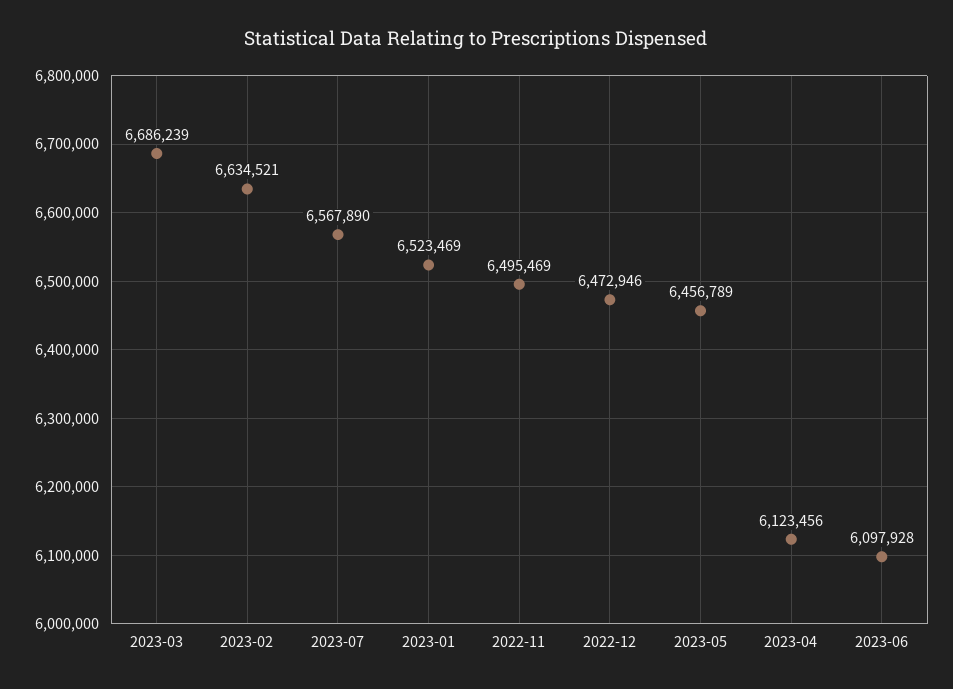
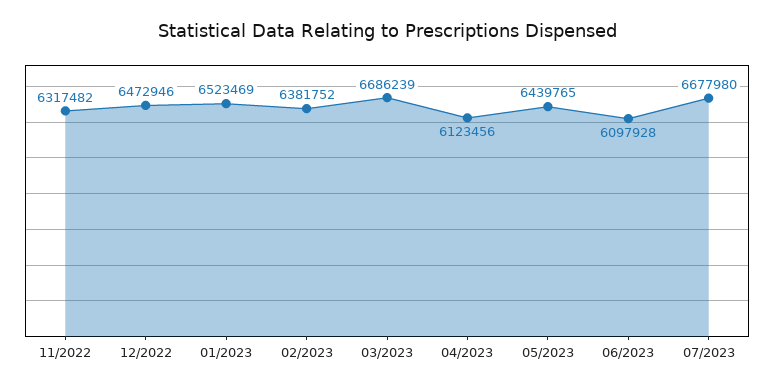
2023-02: 6634521 -> 6381752
2023-07: 6567890 -> 6677980
2022-11: 6495469 -> 6317482
2023-05: 6456789 -> 6439765

